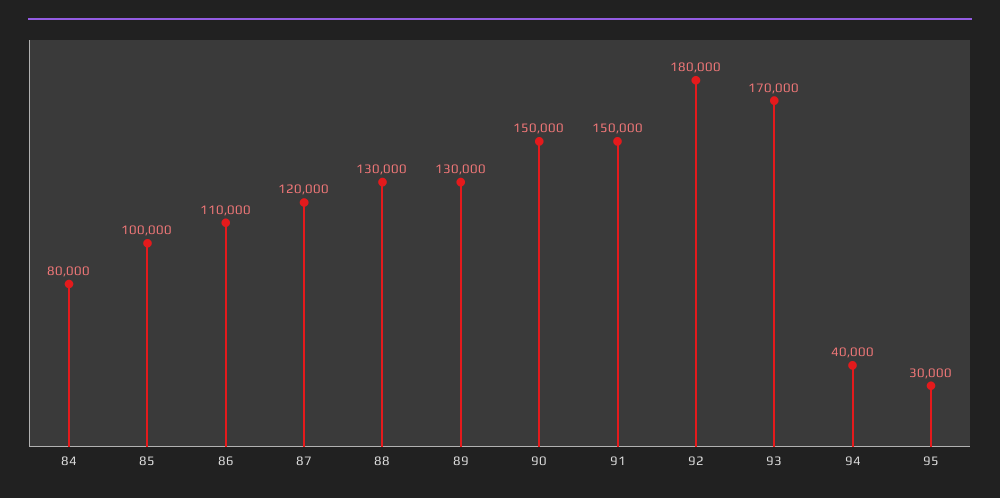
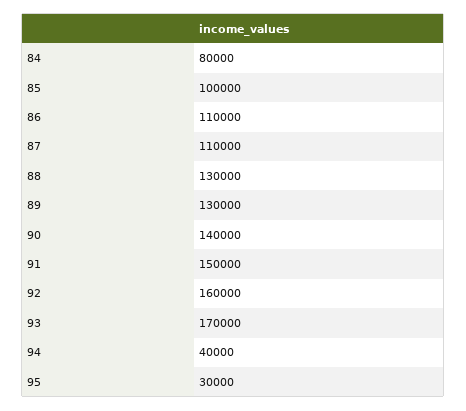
87: 120000 -> 110000
90: 150000 -> 140000
92: 180000 -> 160000

